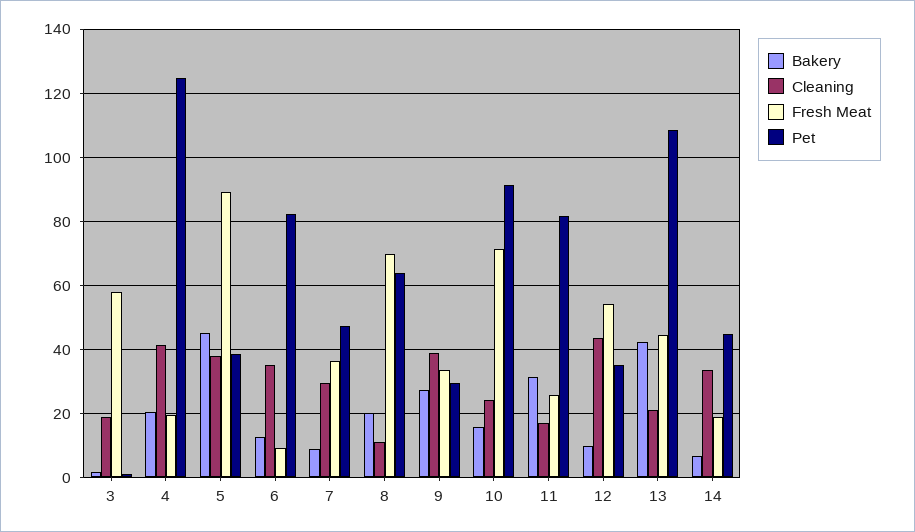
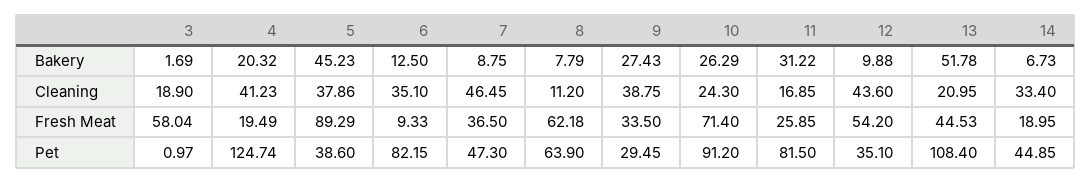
Cleaning, 7: 30 -> 46.45
Bakery, 8: 20 -> 7.79
Fresh Meat, 8: 70 -> 62.18
Bakery, 10: 16 -> 26.29
Bakery, 13: 42 -> 51.78

